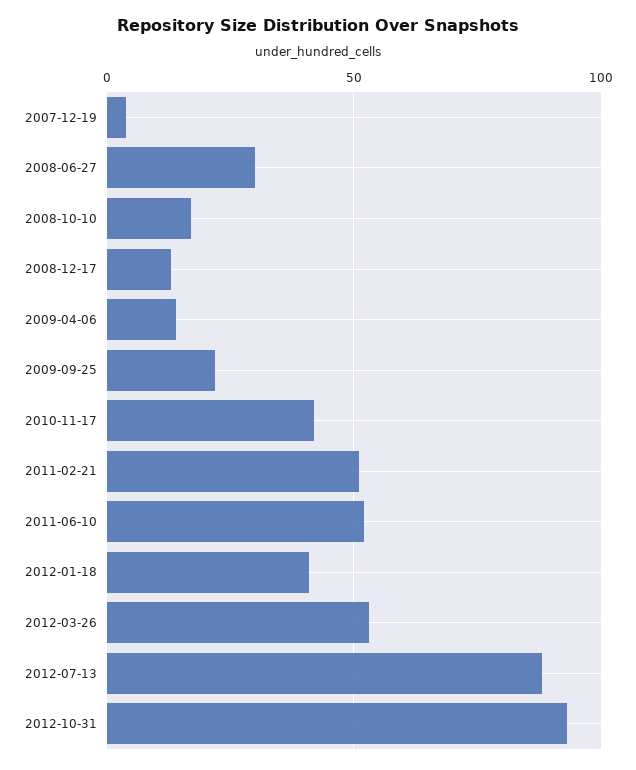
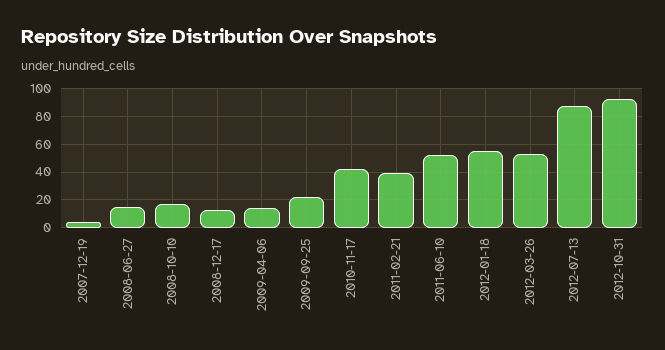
2008-06-27: 30 -> 15
2011-02-21: 50 -> 40
2012-01-18: 40 -> 55

